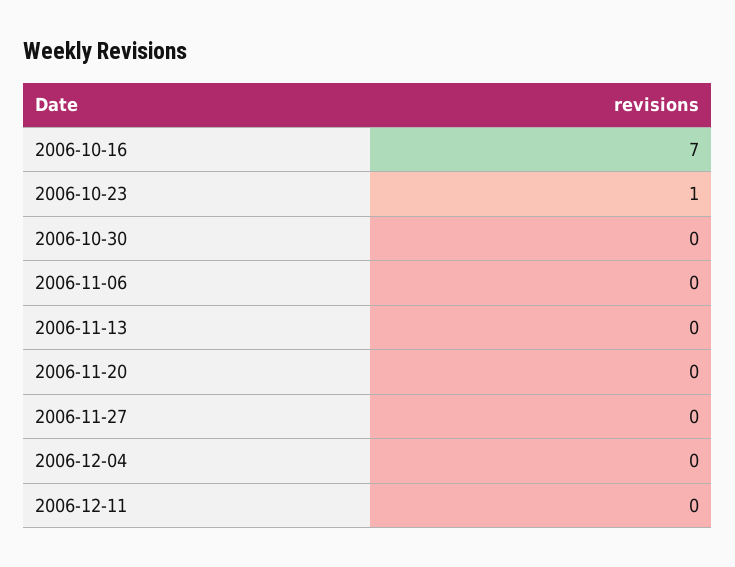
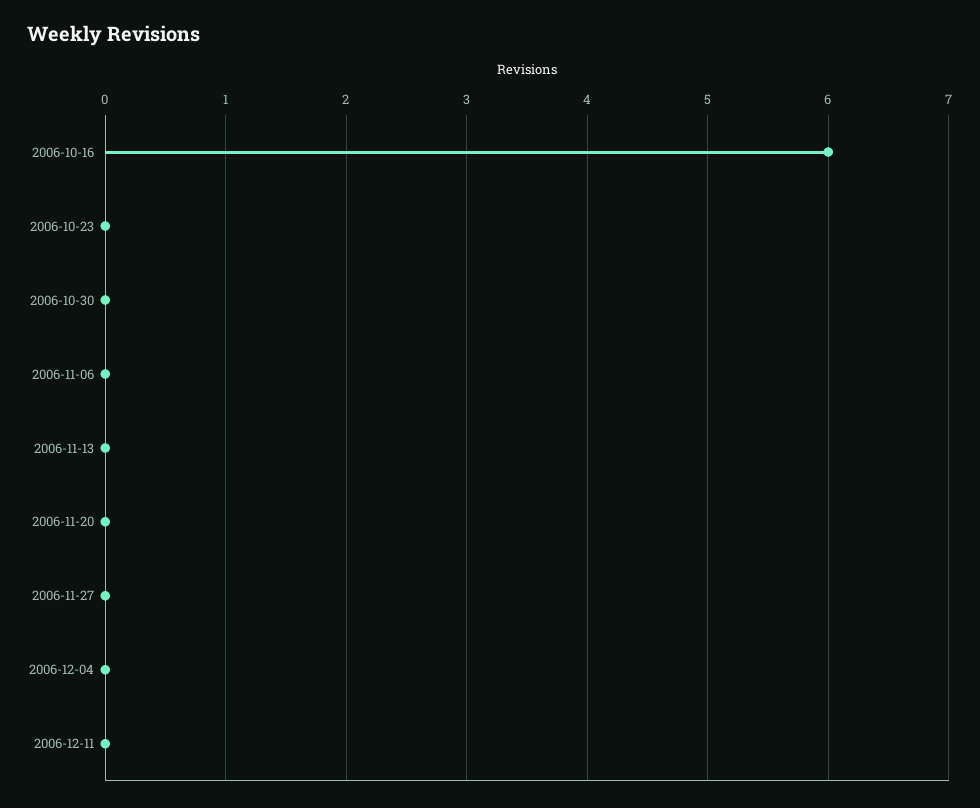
2006-10-16: 7 -> 6
2006-10-23: 1 -> 0

